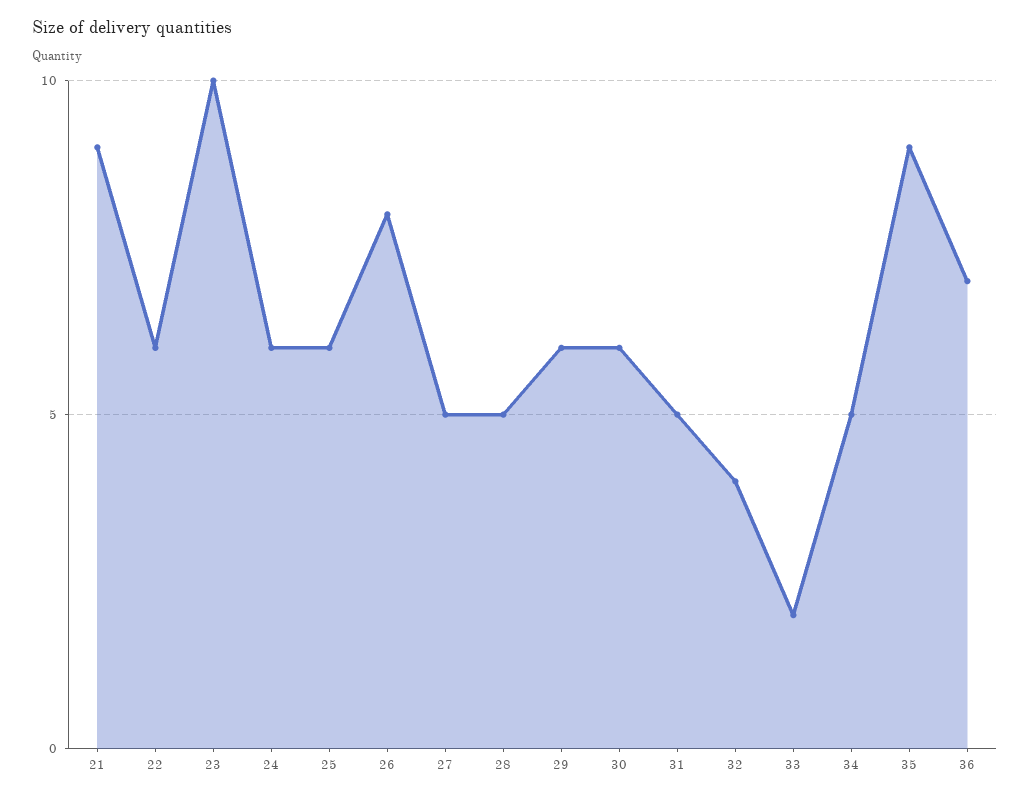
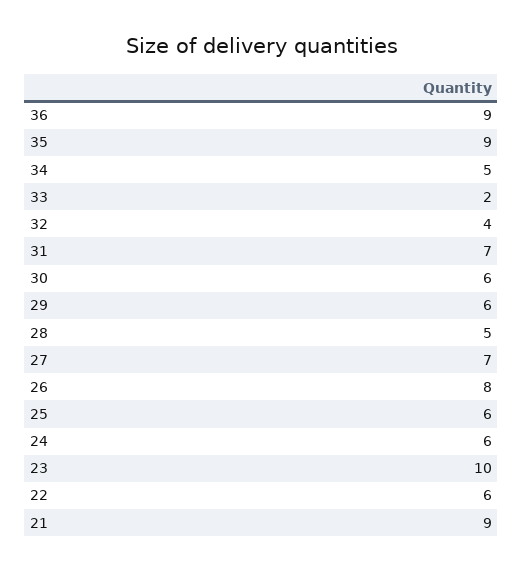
27: 5 -> 7
31: 5 -> 7
36: 7 -> 9

